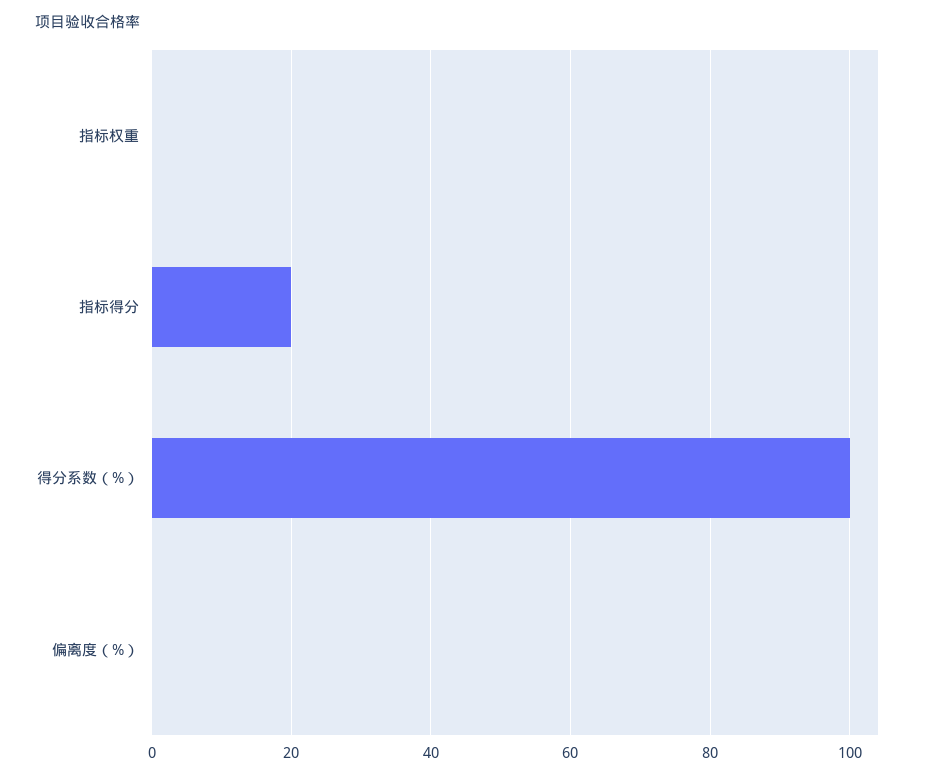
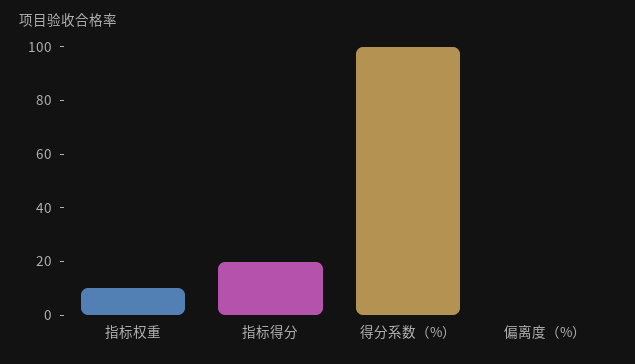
指标权重: 0 -> 10

